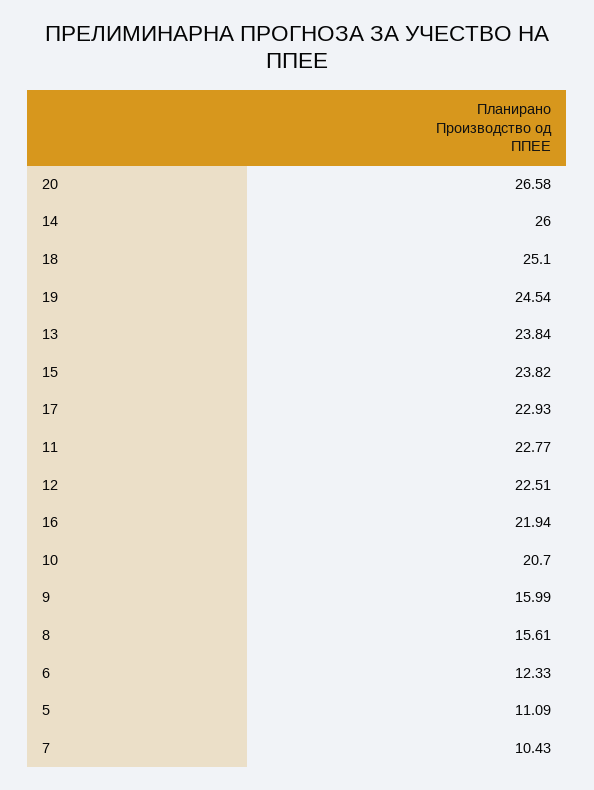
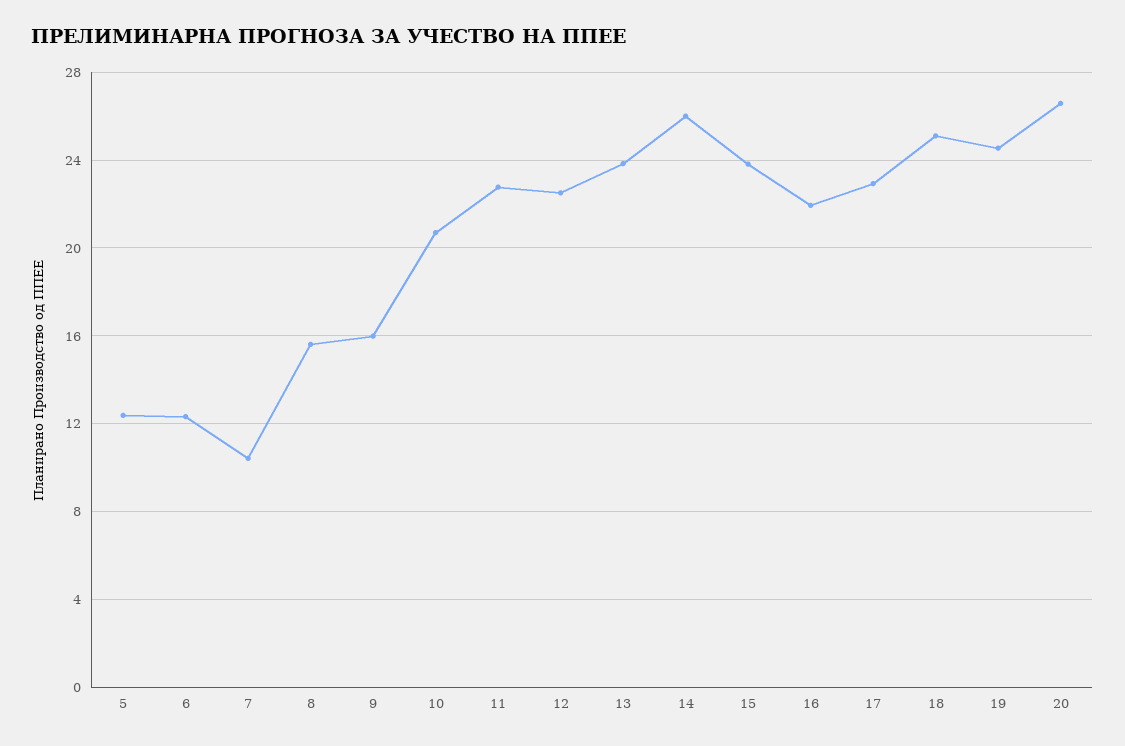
5: 11.09 -> 12.5

